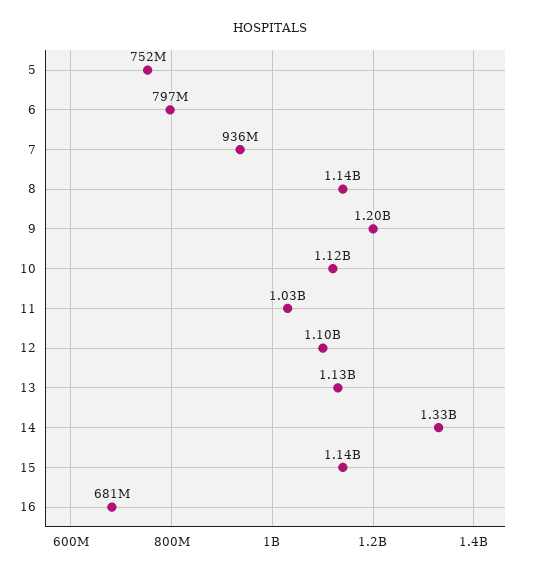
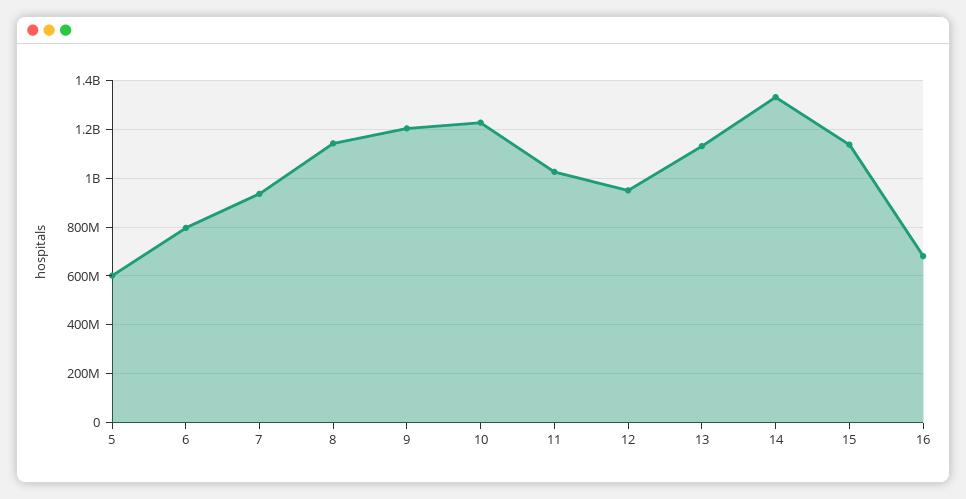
5: 752000000 -> 600000000
10: 1120000000 -> 1225000000
12: 1100000000 -> 950000000

